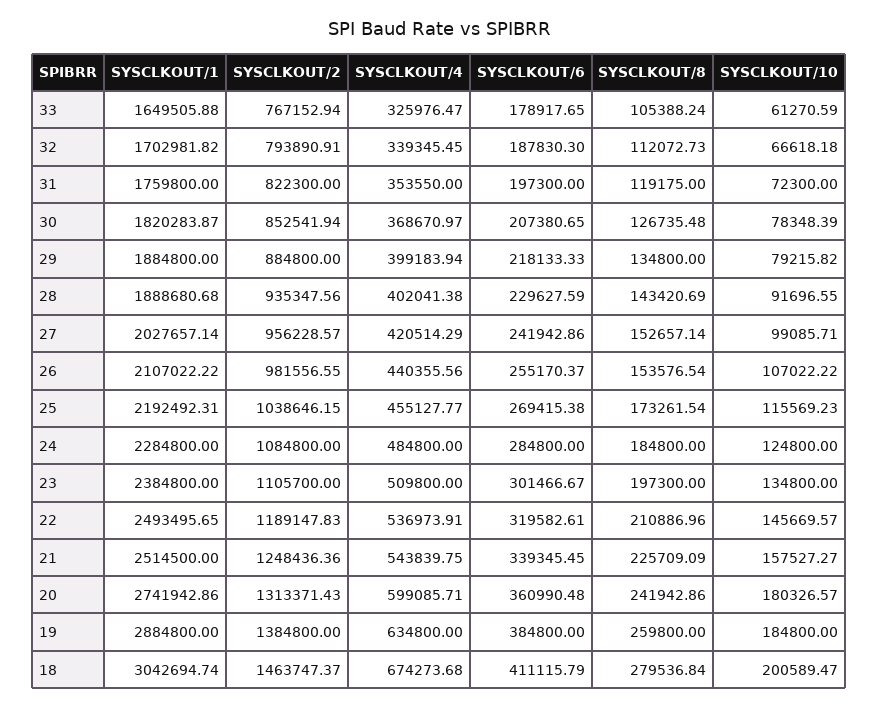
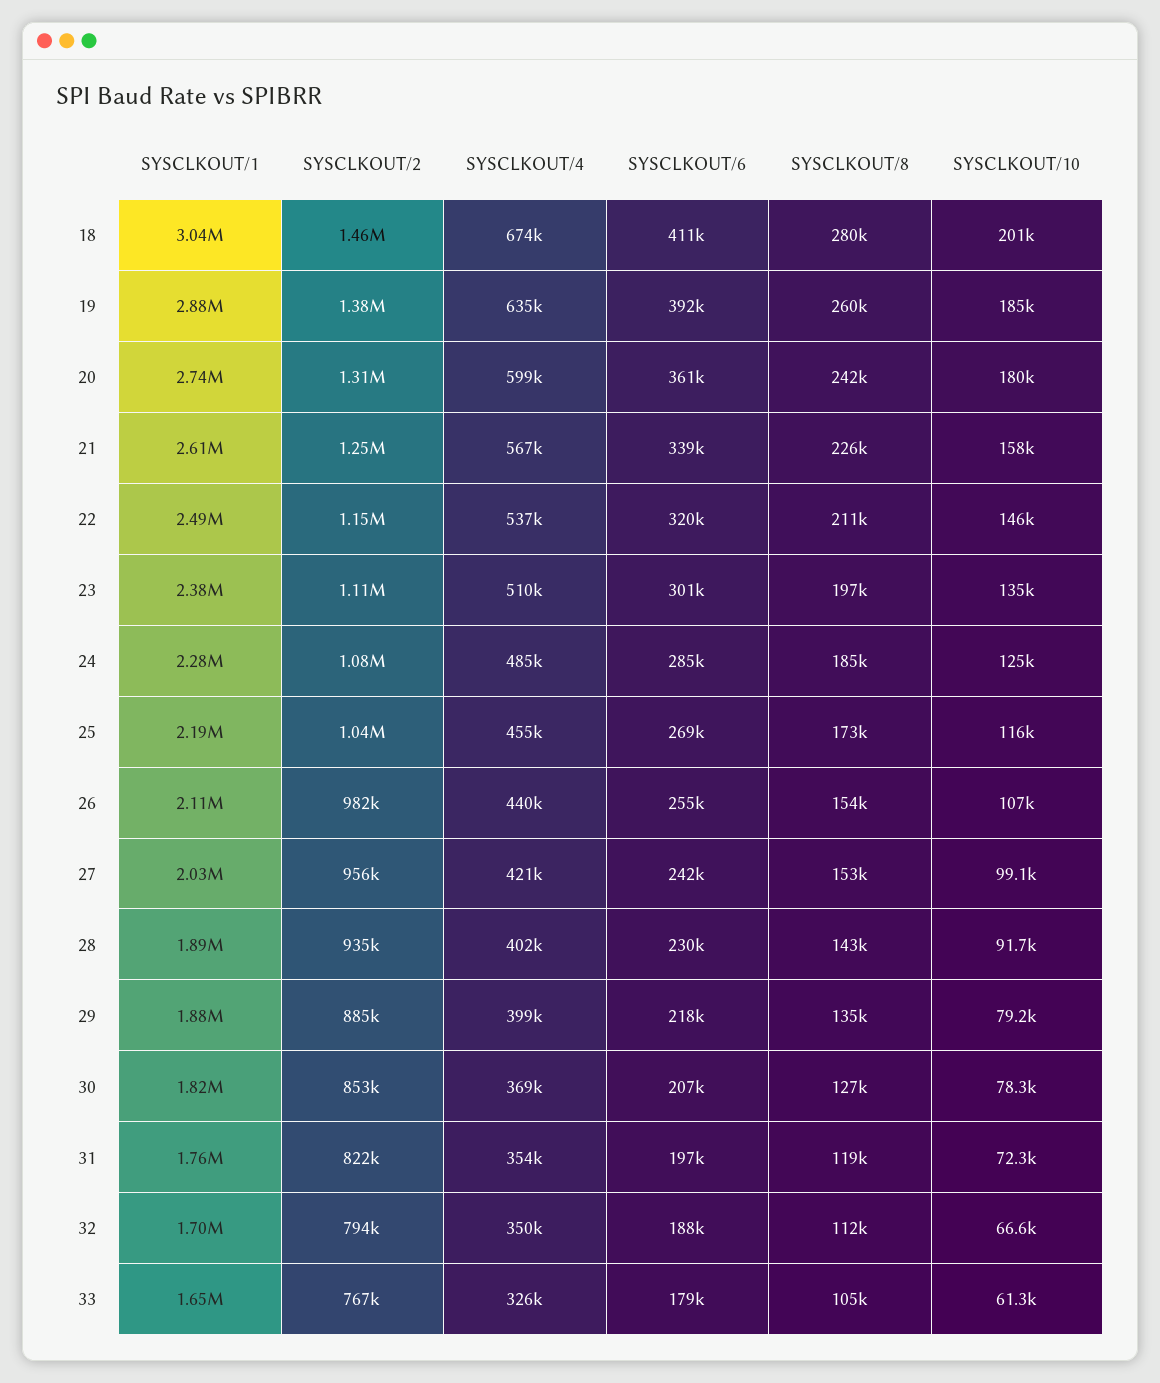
SYSCLKOUT/4, 32: 339345.45 -> 350000
SYSCLKOUT/2, 22: 1189147.83 -> 1150000
SYSCLKOUT/1, 21: 2514500 -> 2610000
SYSCLKOUT/4, 21: 543839.75 -> 567000
SYSCLKOUT/6, 19: 384800 -> 392000

